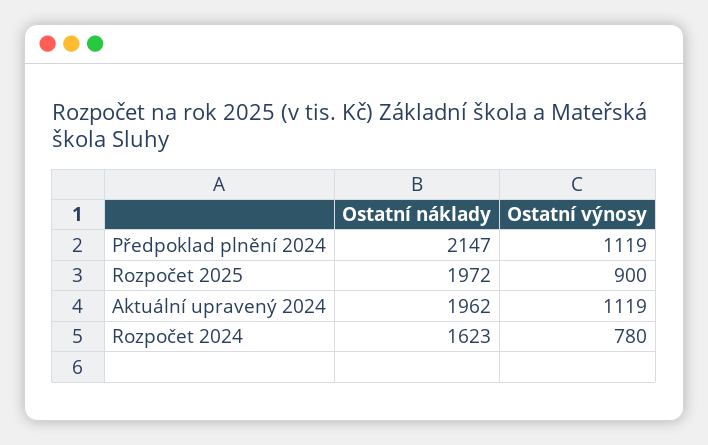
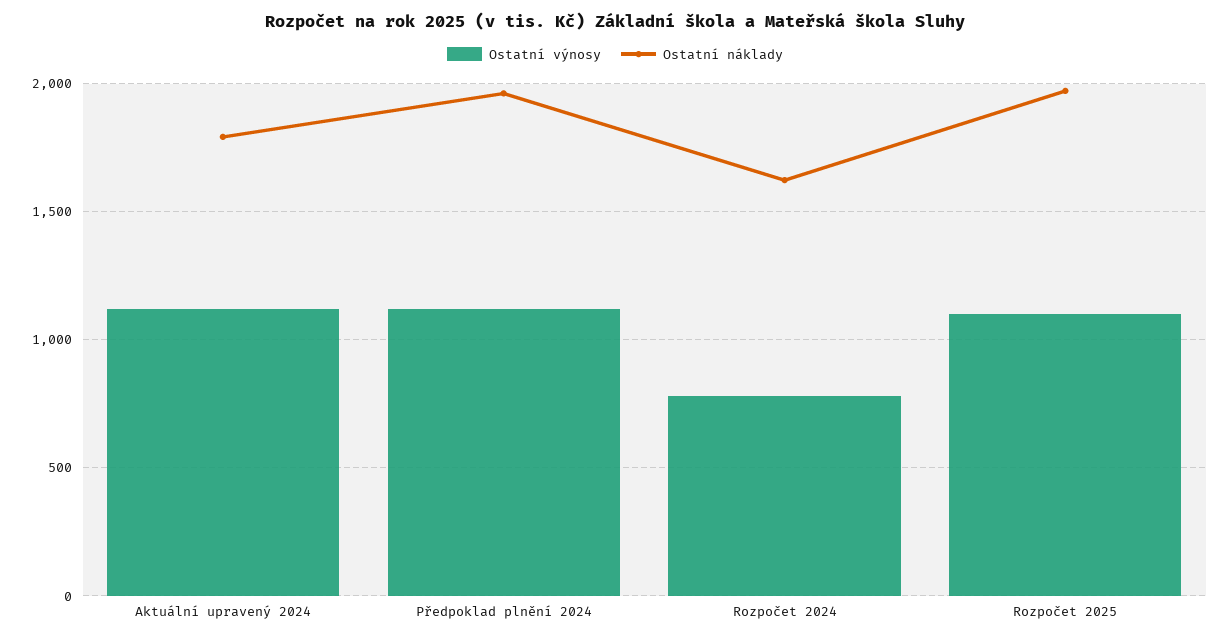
Ostatní náklady, Předpoklad plnění 2024: 2147 -> 1950
Ostatní výnosy, Rozpočet 2025: 900 -> 1100
Ostatní náklady, Aktuální upravený 2024: 1962 -> 1800

